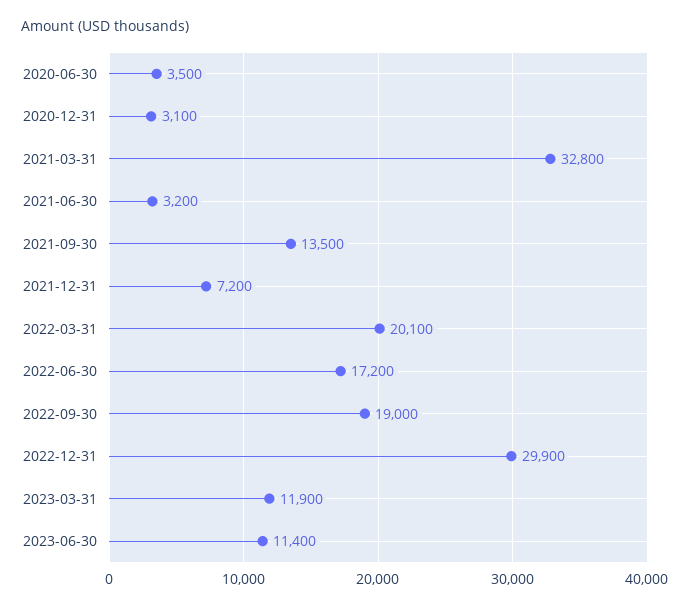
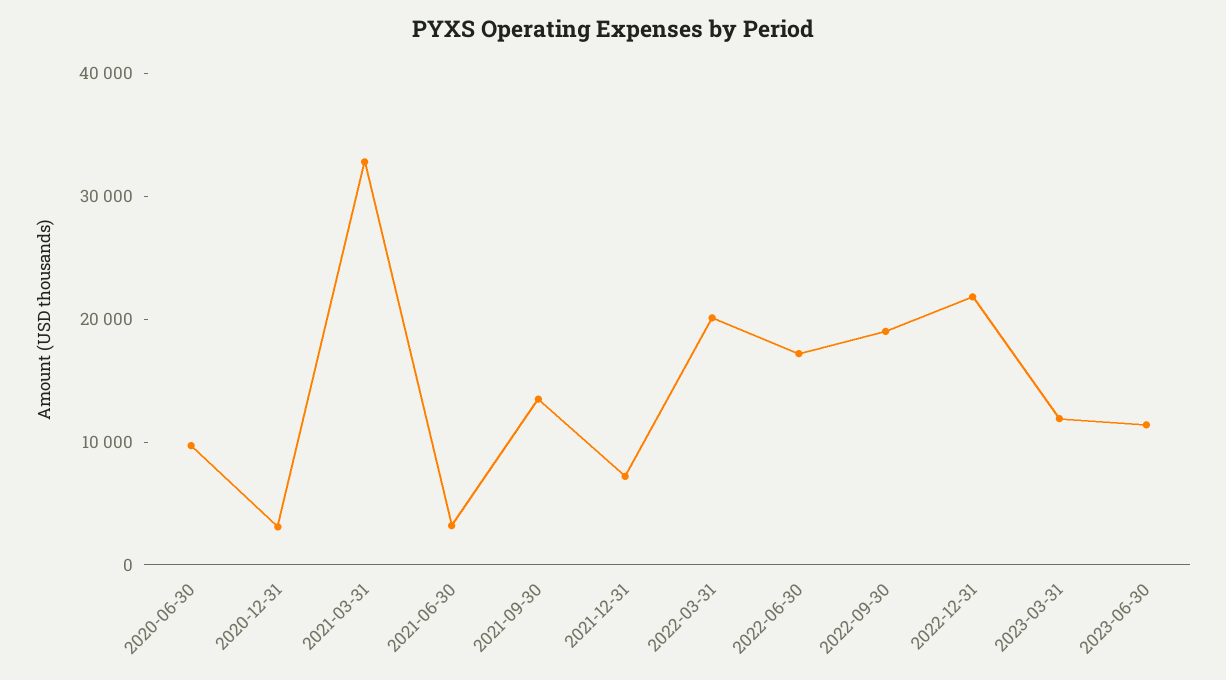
2020-06-30: 3500 -> 10000
2022-12-31: 29900 -> 22000

